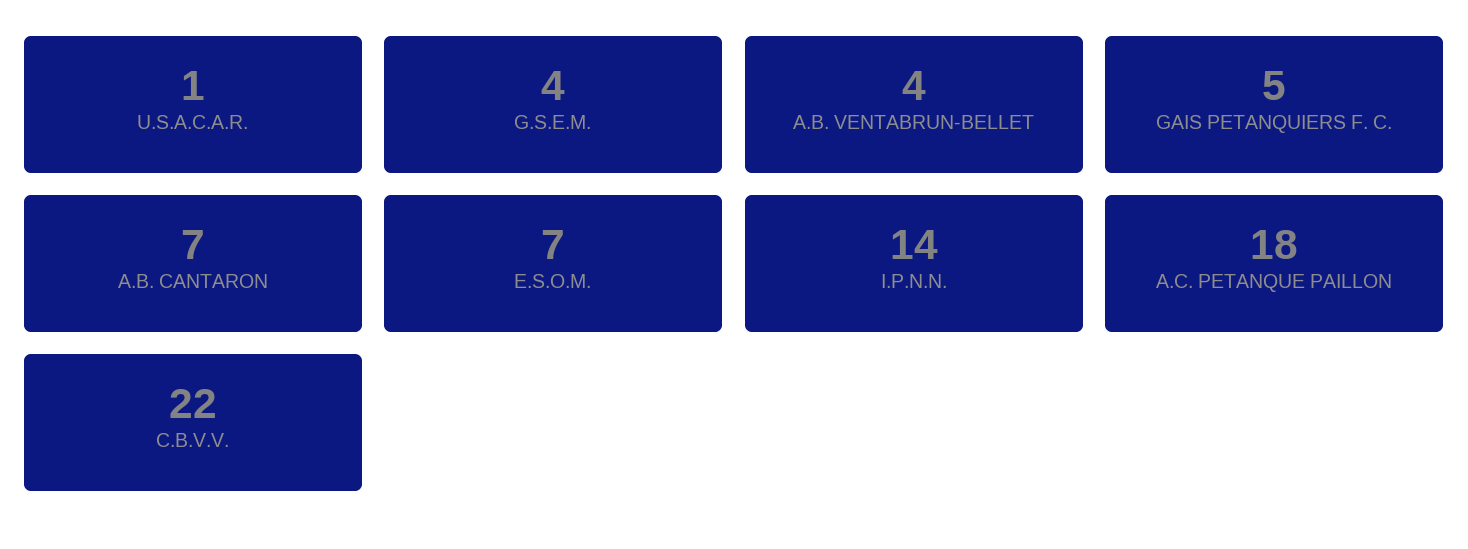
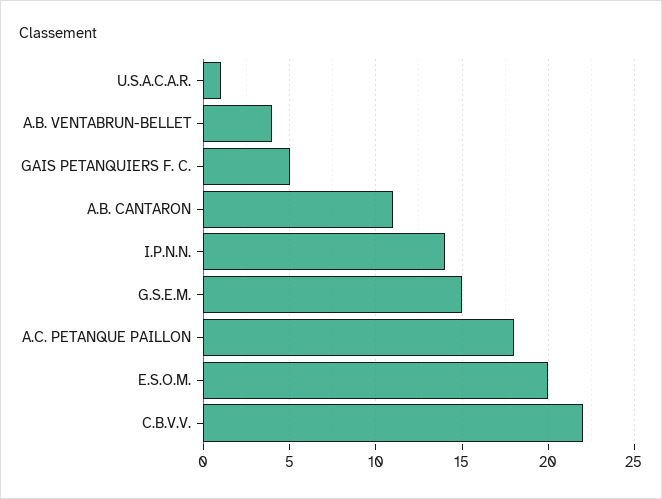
G.S.E.M.: 4 -> 15
A.B. CANTARON: 7 -> 11
E.S.O.M.: 7 -> 20

